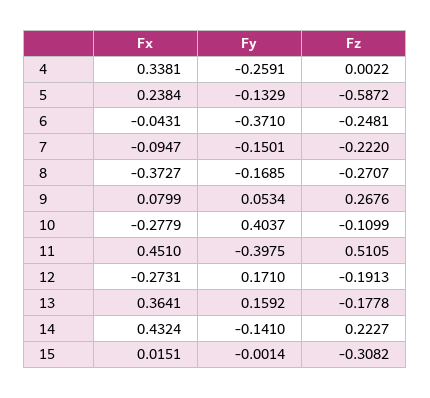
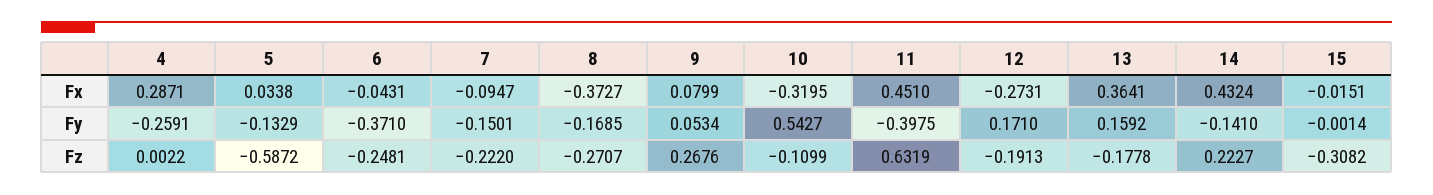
Fx, 4: 0.3381 -> 0.2871
Fx, 5: 0.2384 -> 0.0338
Fx, 10: -0.2779 -> -0.3195
Fy, 10: 0.4037 -> 0.5427
Fz, 11: 0.5105 -> 0.6319
Fx, 15: 0.0151 -> -0.0151

